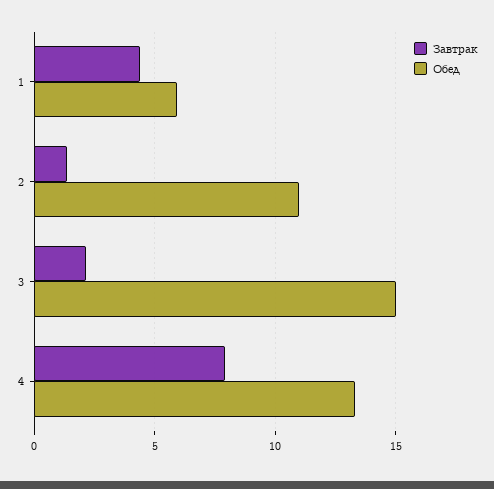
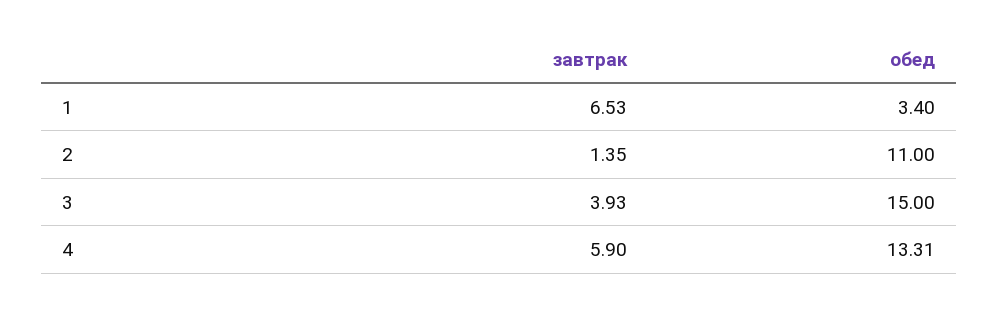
Завтрак, 1: 4.5 -> 6.53
Обед, 1: 6 -> 3.4
Завтрак, 3: 2 -> 3.93
Завтрак, 4: 8 -> 5.9

